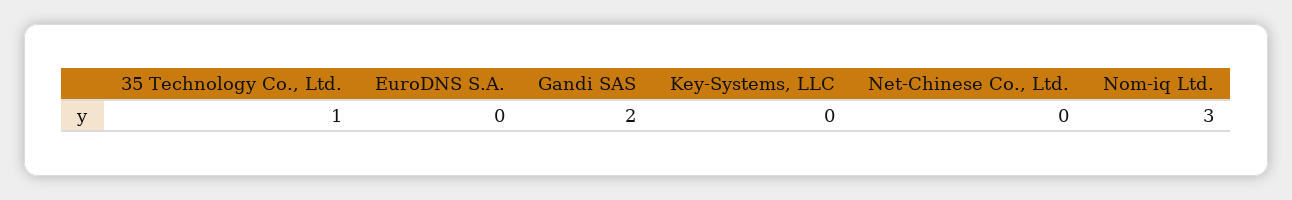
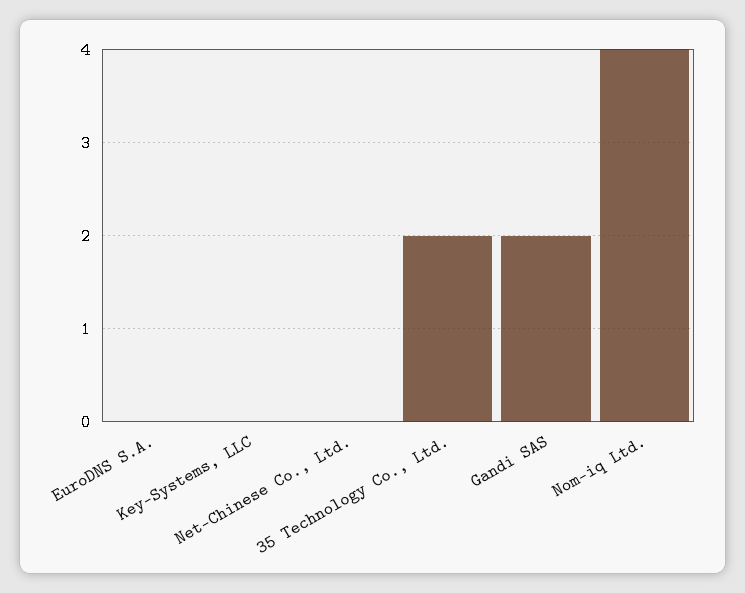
35 Technology Co., Ltd.: 1 -> 2
Nom-iq Ltd.: 3 -> 4

